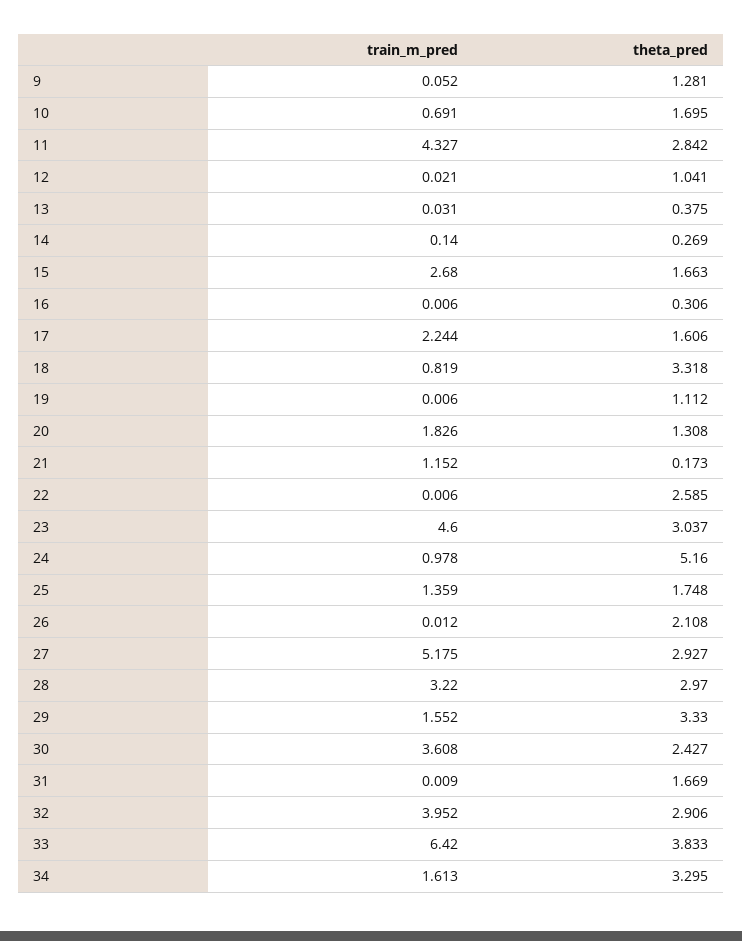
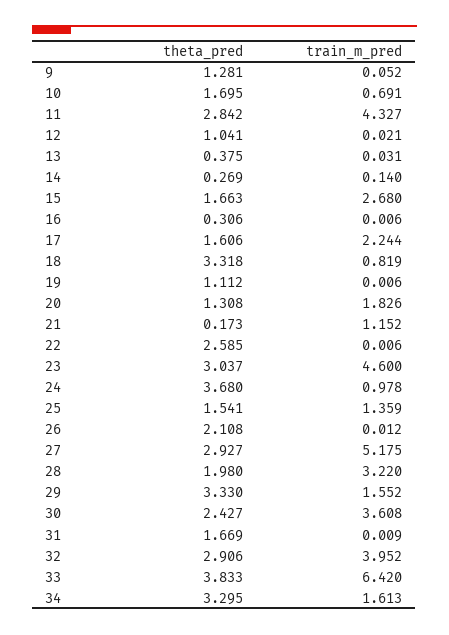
theta_pred, 24: 5.16 -> 3.68
theta_pred, 25: 1.748 -> 1.541
theta_pred, 28: 2.97 -> 1.98

